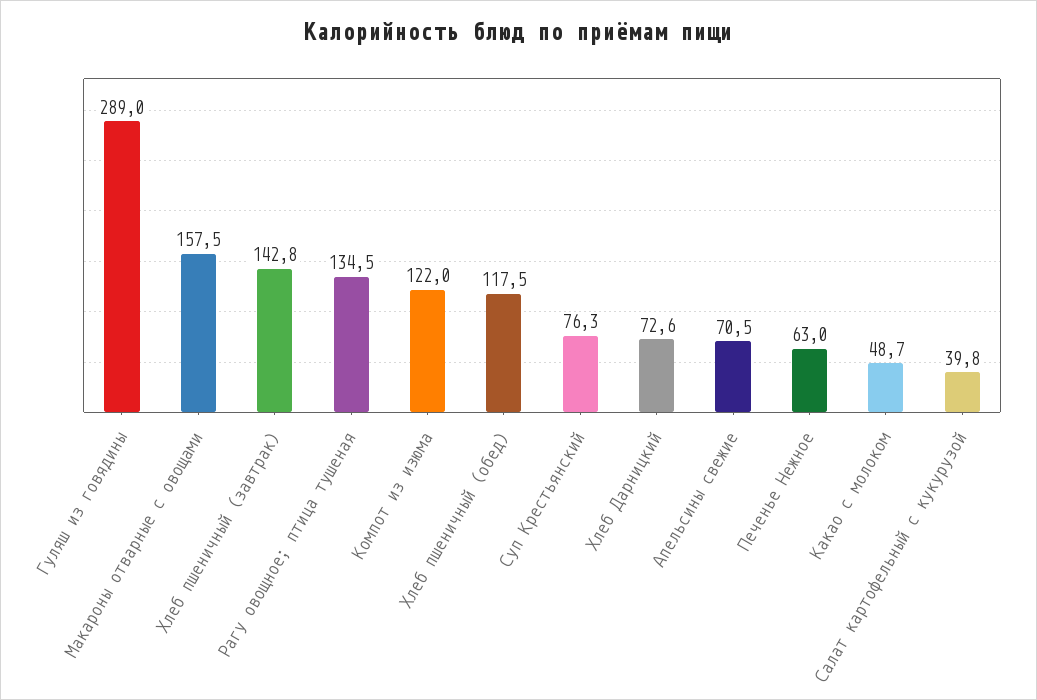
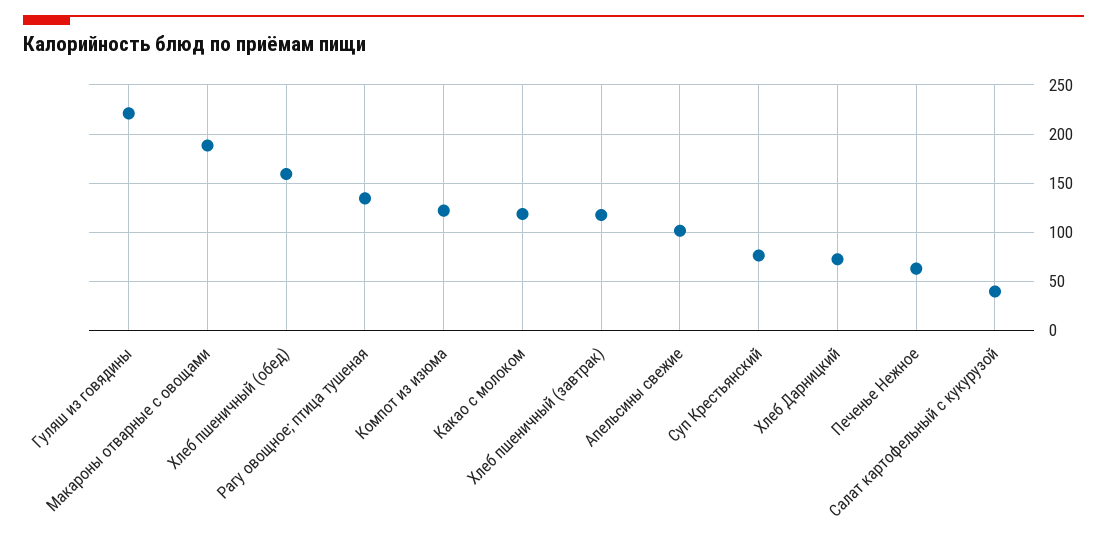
Гуляш из говядины: 289 -> 220
Макароны отварные с овощами: 157.5 -> 190
Хлеб пшеничный (завтрак): 142.8 -> 120
Хлеб пшеничный (обед): 117.5 -> 160
Апельсины свежие: 70.5 -> 100
Какао с молоком: 48.7 -> 120

